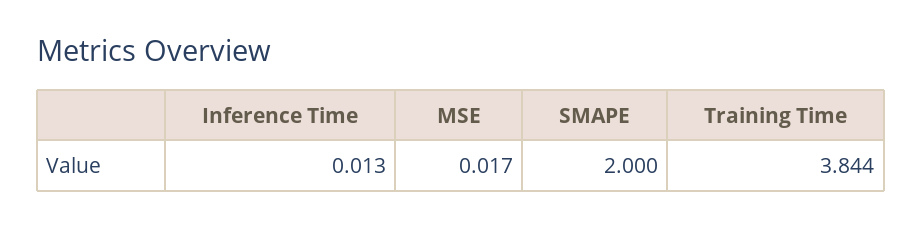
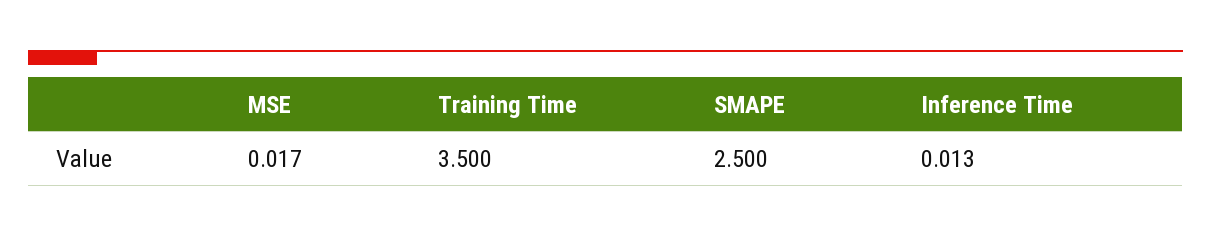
SMAPE: 2 -> 2.5
Training Time: 3.844 -> 3.5

